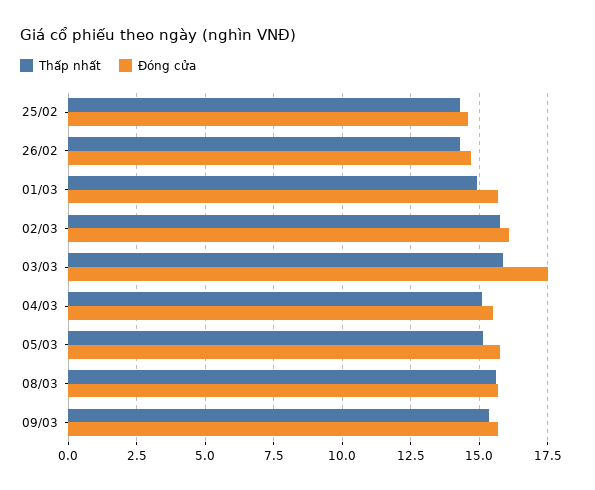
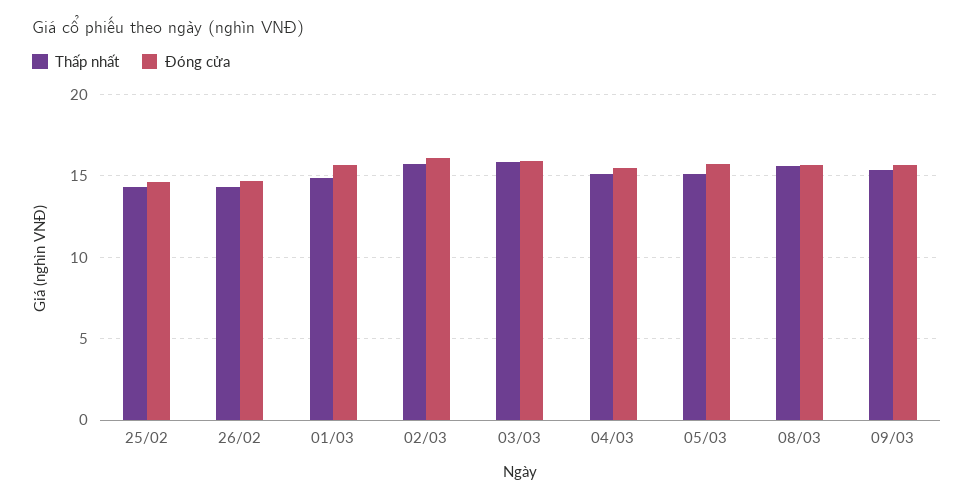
Đóng cửa, 03/03: 17.5 -> 16

